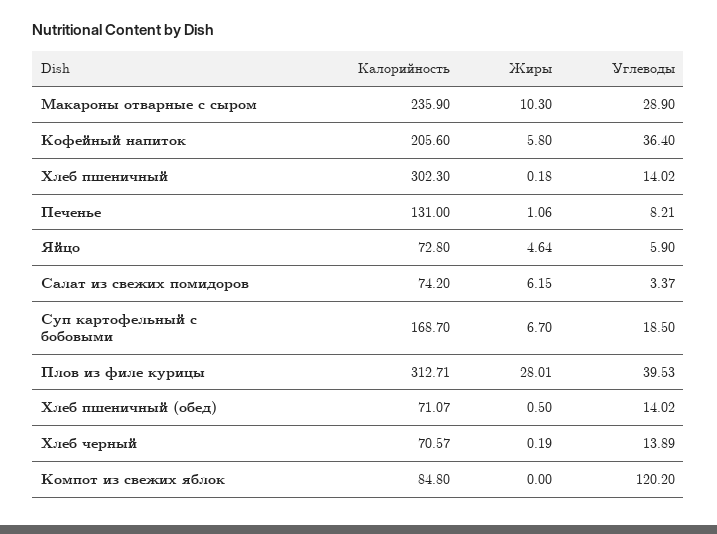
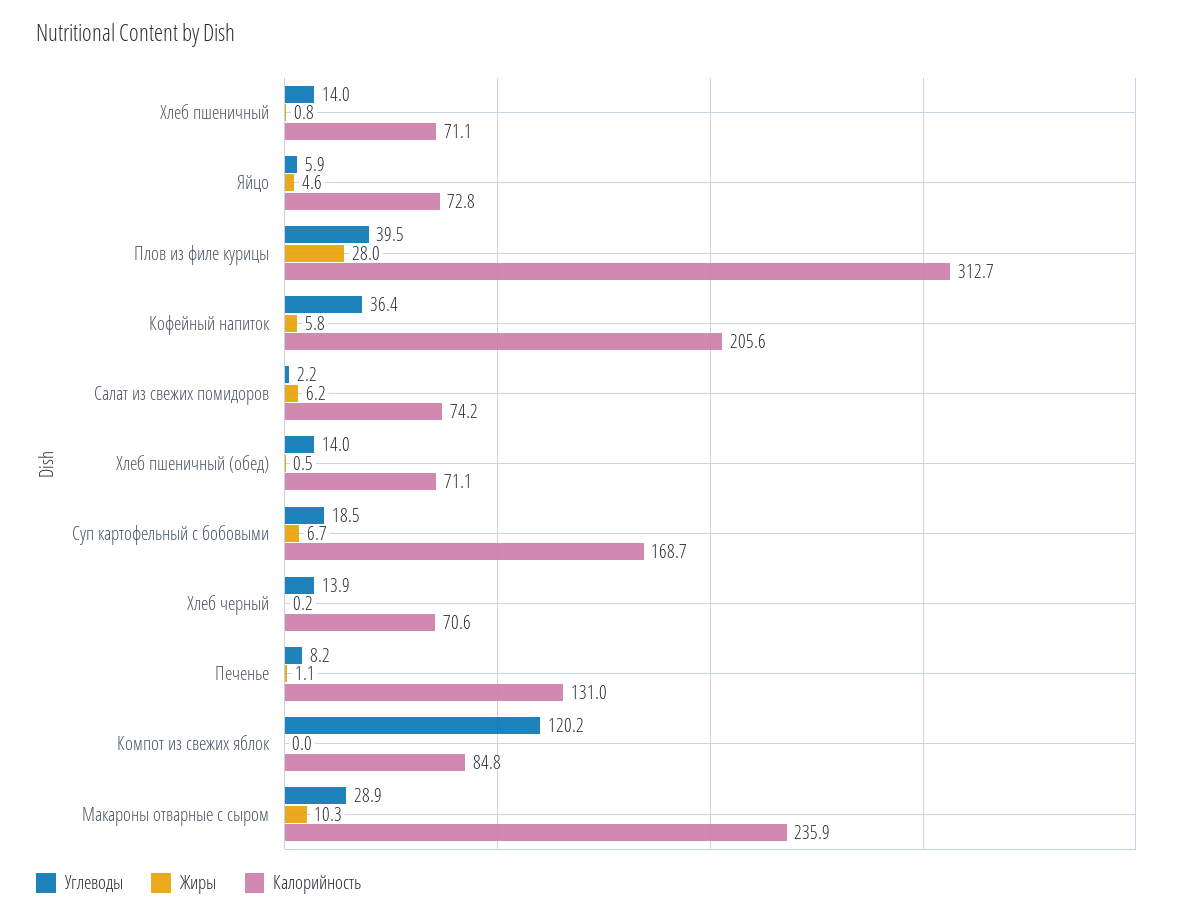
Калорийность, Хлеб пшеничный: 302.3 -> 71.1
Жиры, Хлеб пшеничный: 0.18 -> 0.8
Углеводы, Салат из свежих помидоров: 3.37 -> 2.2

